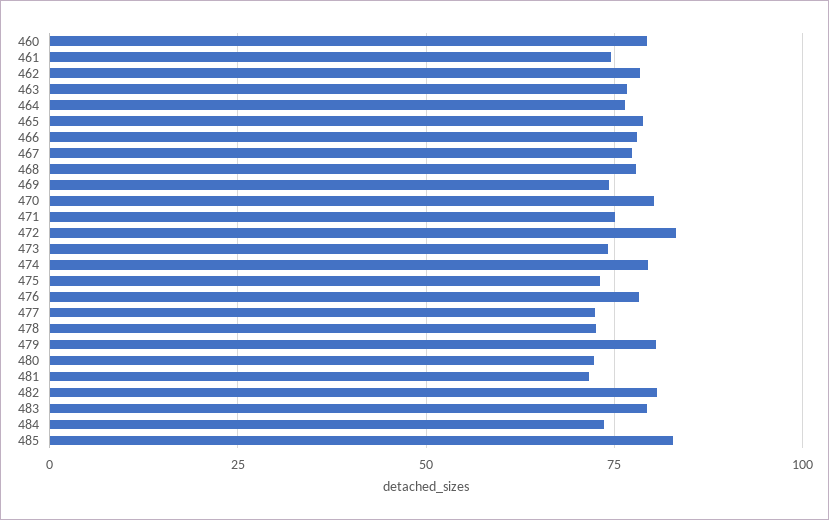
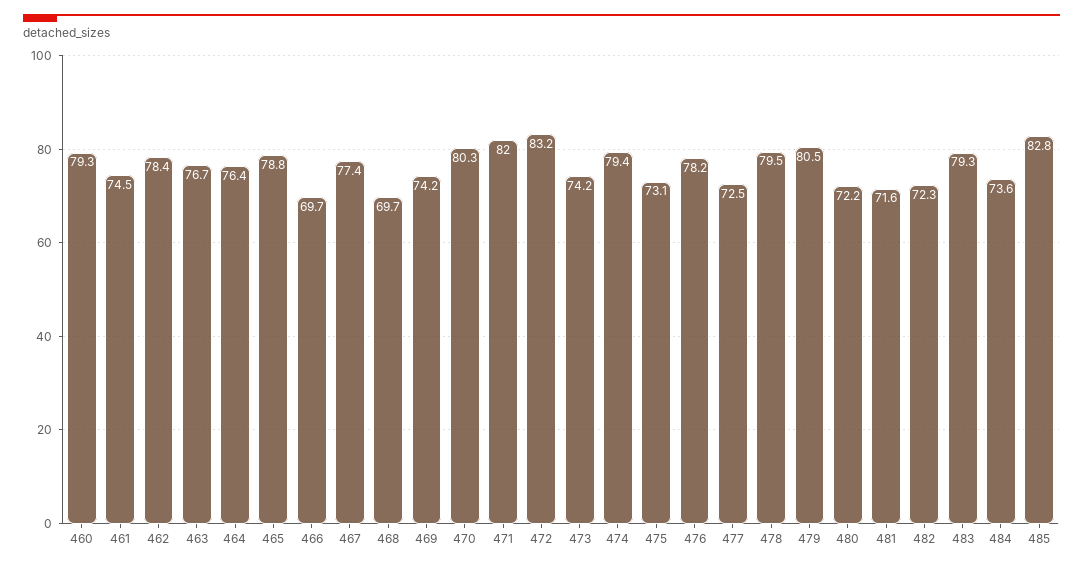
466: 77.5 -> 69.7
468: 77.5 -> 69.7
471: 75 -> 82
478: 72.5 -> 79.5
482: 80 -> 72.3

